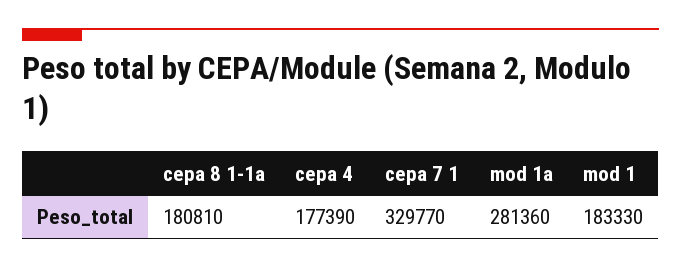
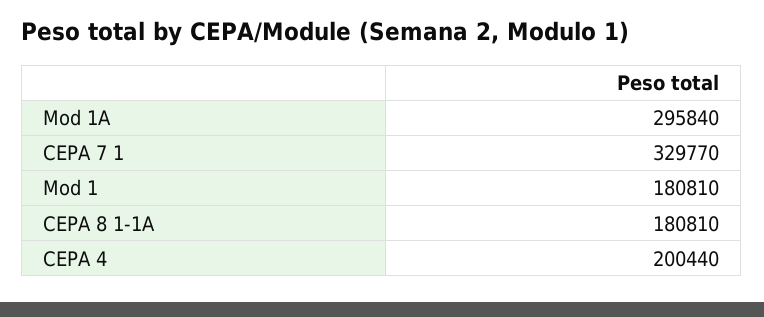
cepa 4: 177390 -> 200440
mod 1a: 281360 -> 295840
mod 1: 183330 -> 180810

